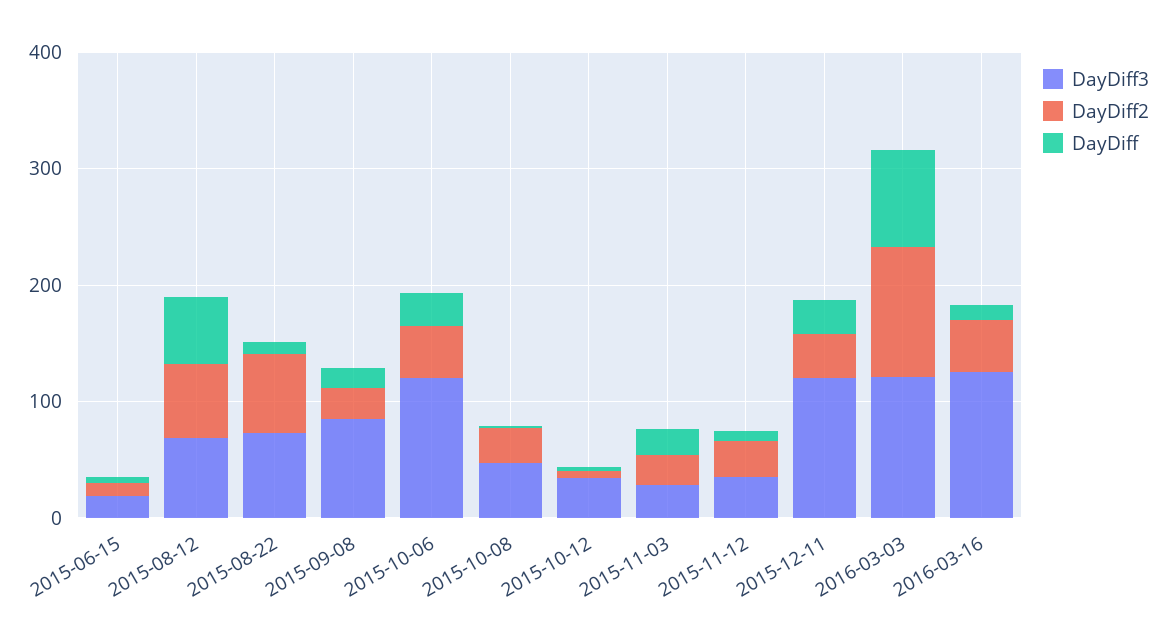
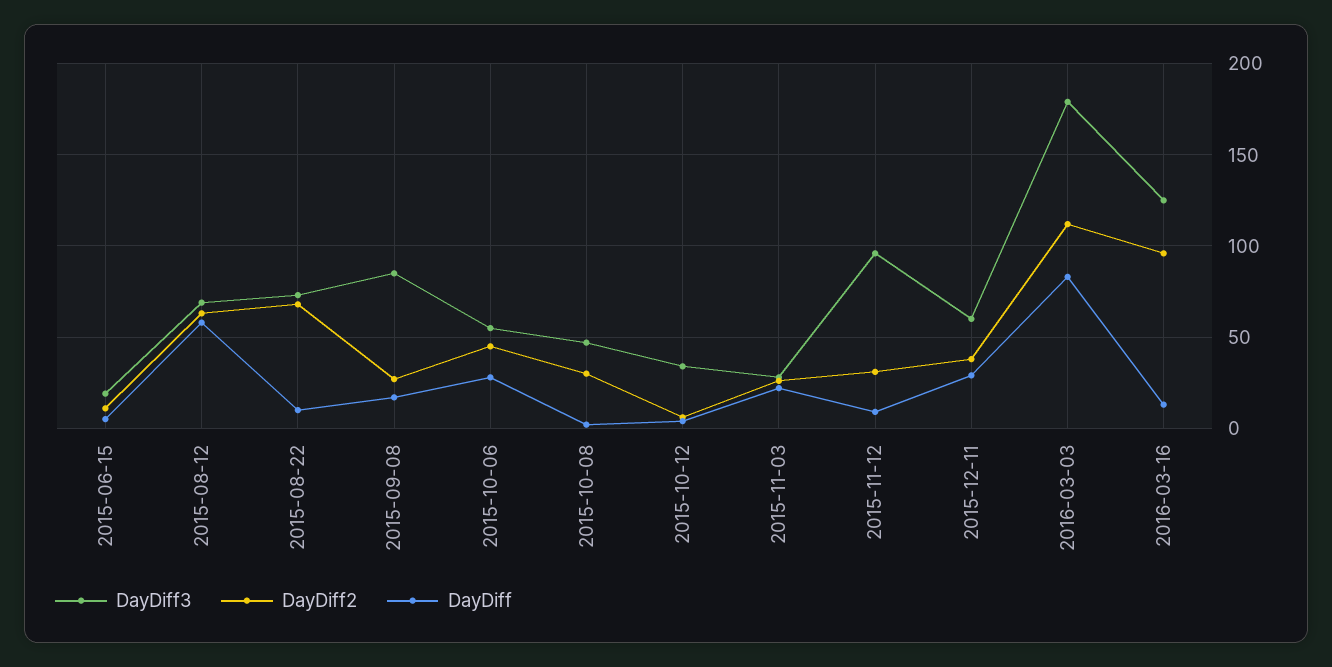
DayDiff3, 2015-10-06: 120 -> 55
DayDiff3, 2015-11-12: 40 -> 95
DayDiff3, 2015-12-11: 120 -> 60
DayDiff3, 2016-03-03: 120 -> 180
DayDiff2, 2016-03-16: 40 -> 95

